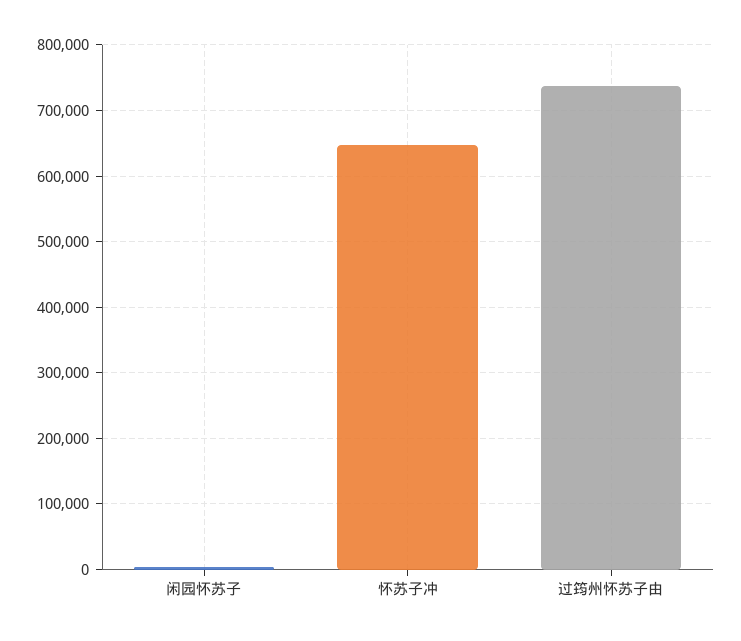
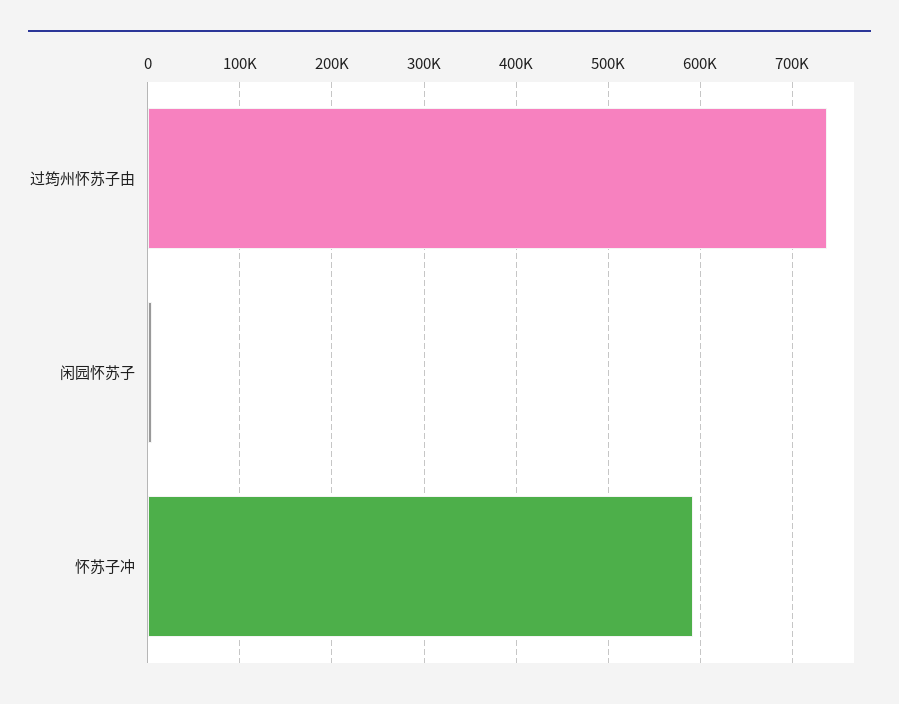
怀苏子冲: 650000 -> 590000

